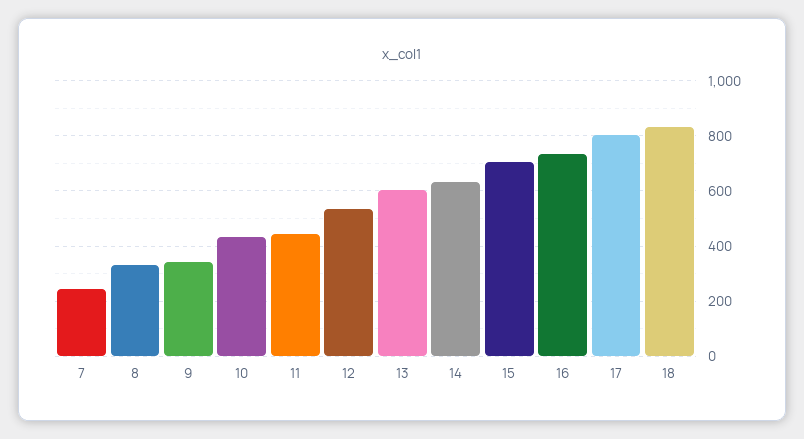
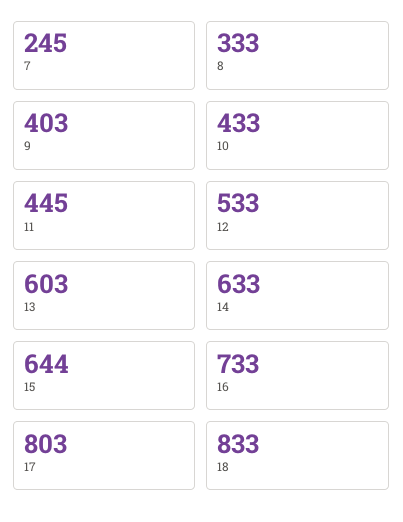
9: 350 -> 403
15: 700 -> 644

